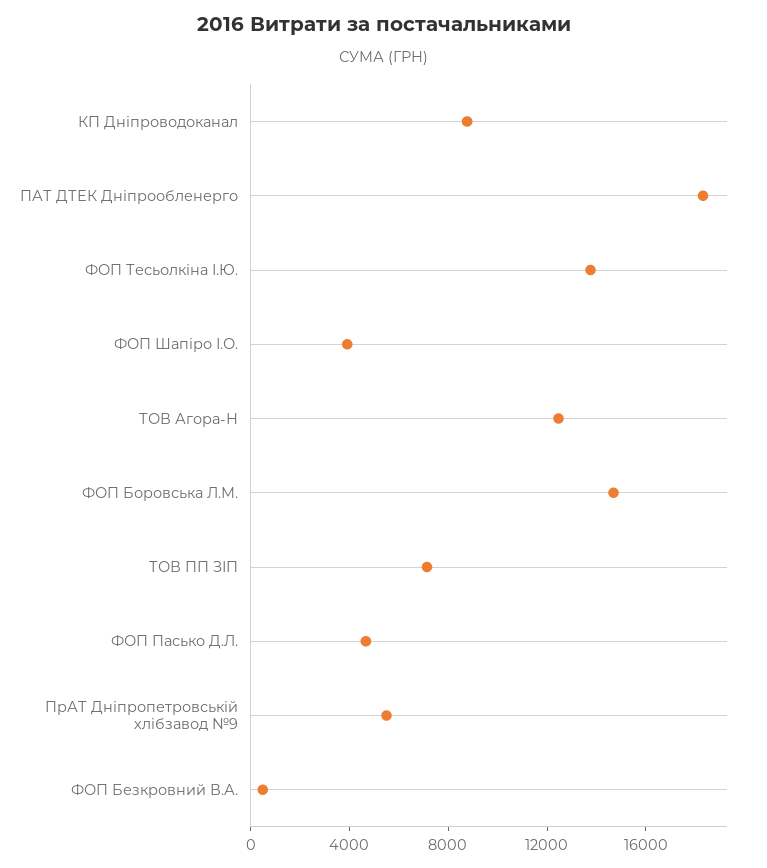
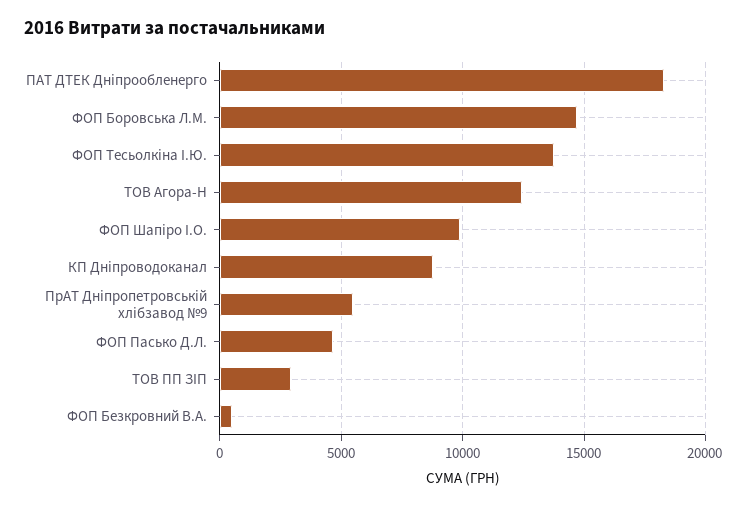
ФОП Шапіро І.О.: 4000 -> 10000
ТОВ ПП ЗІП: 7000 -> 3000

